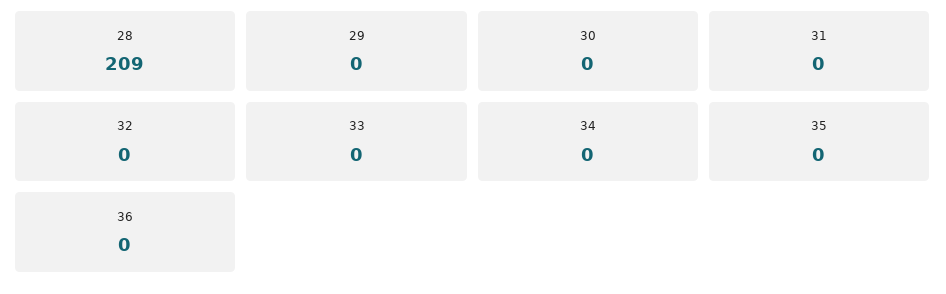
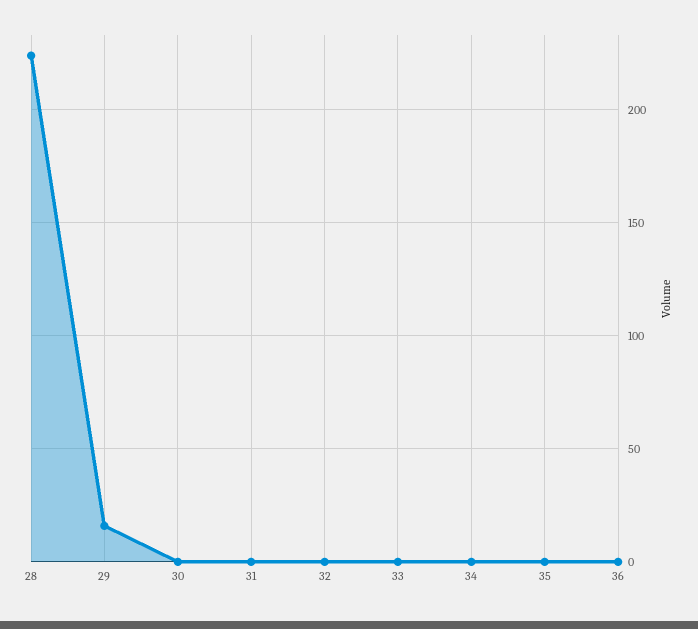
28: 209 -> 225
29: 0 -> 15

